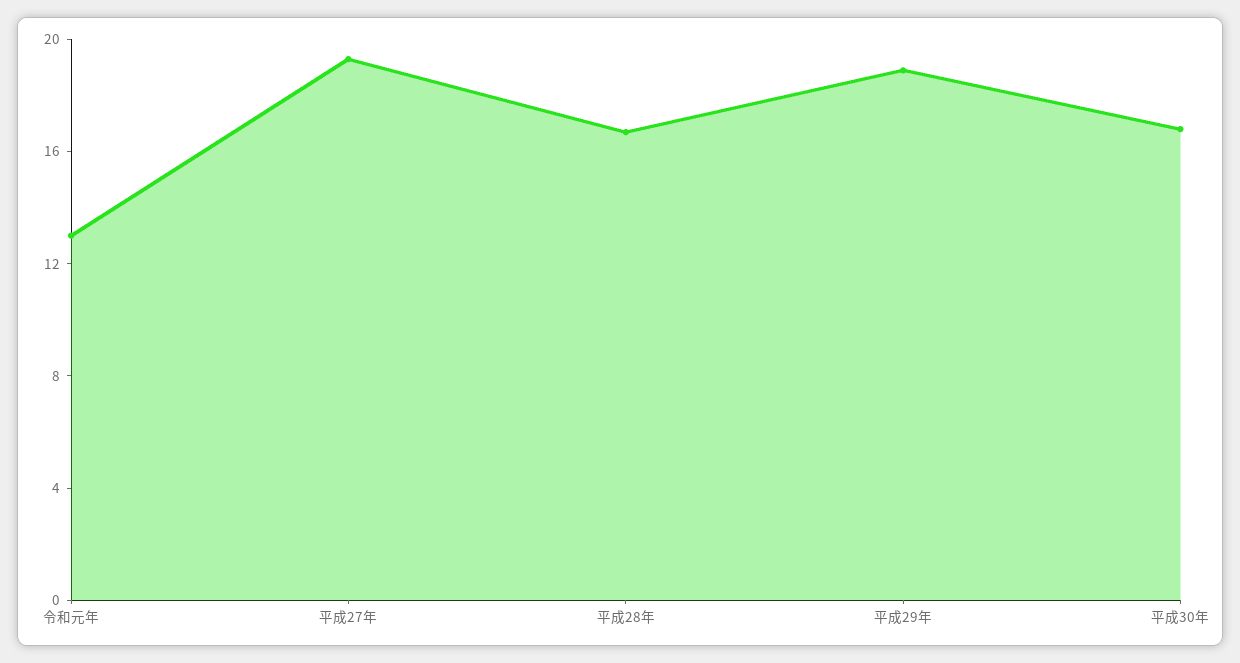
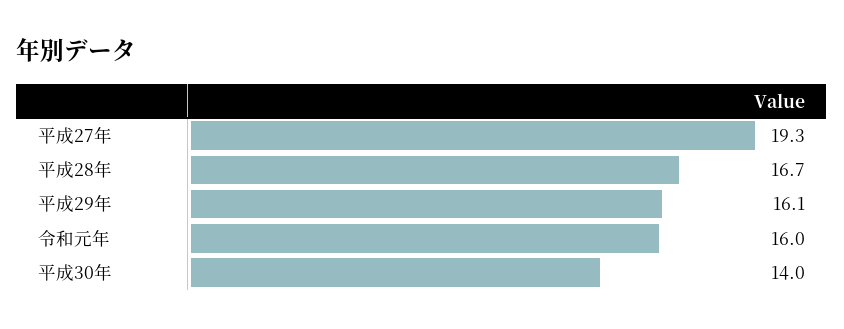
令和元年: 13 -> 16
平成29年: 19 -> 16.1
平成30年: 17 -> 14

